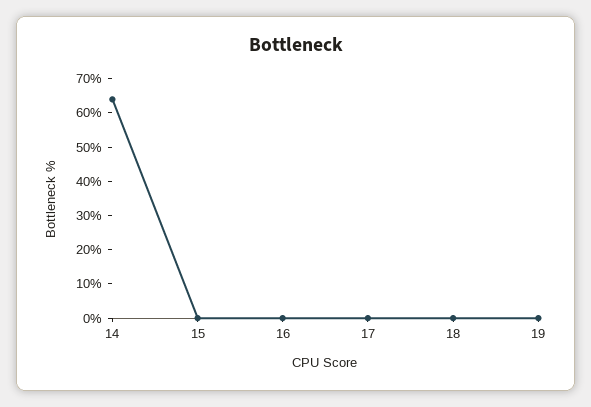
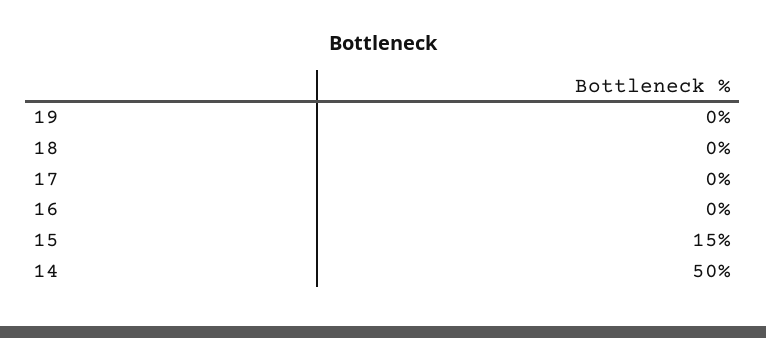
14: 65 -> 50
15: 0 -> 15

